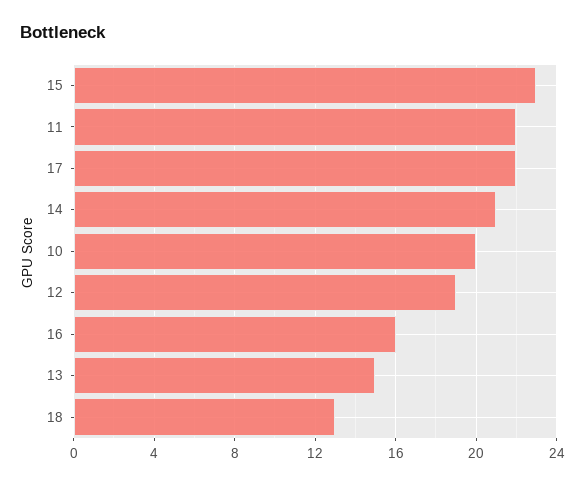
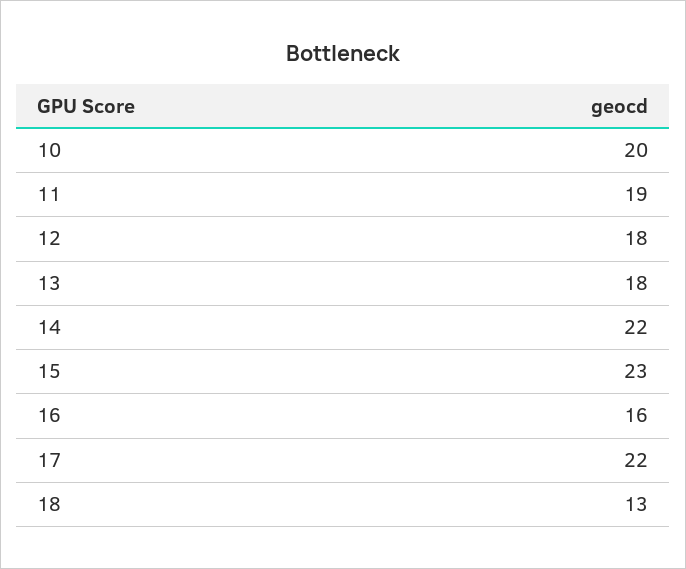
11: 22 -> 19
14: 21 -> 22
12: 19 -> 18
13: 15 -> 18

